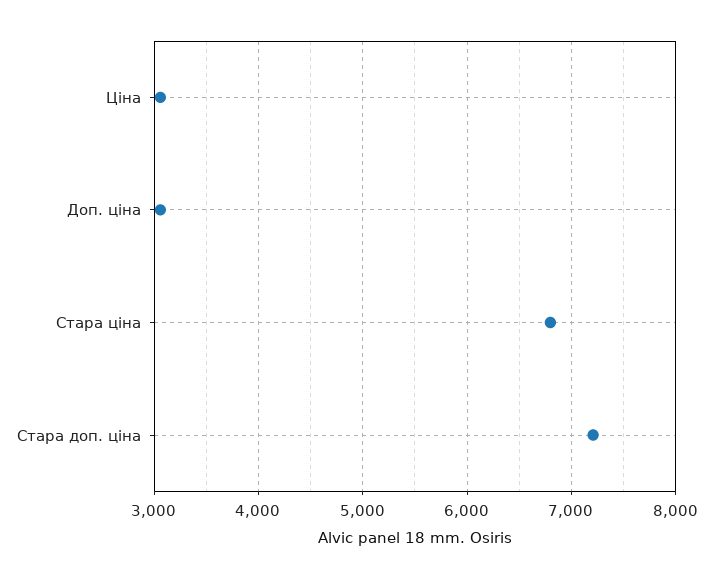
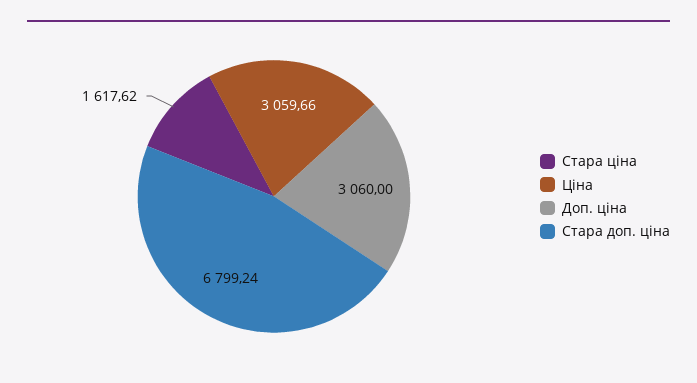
Стара ціна: 6800 -> 1617.62
Стара доп. ціна: 7200 -> 6799.24

